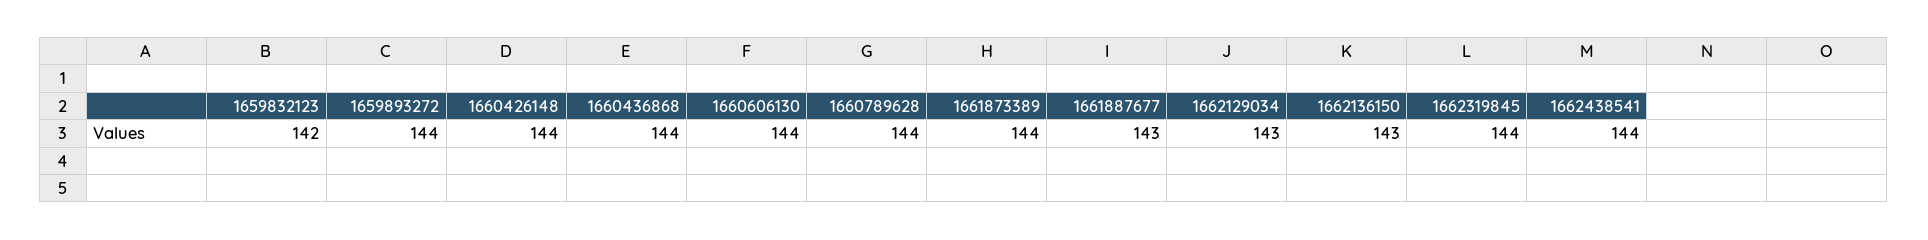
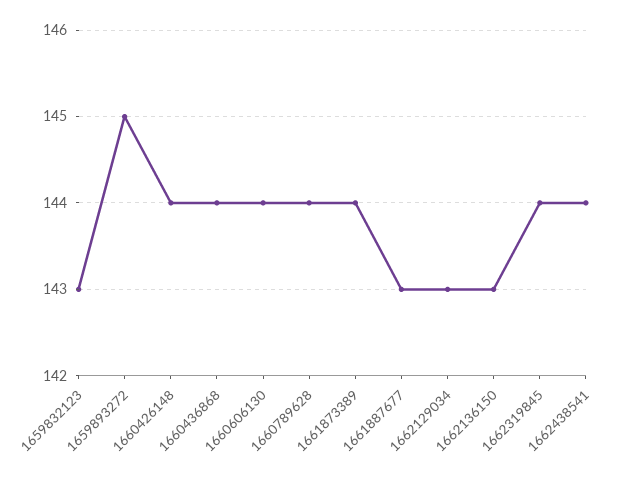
1659832123: 142 -> 143
1659893272: 144 -> 145

